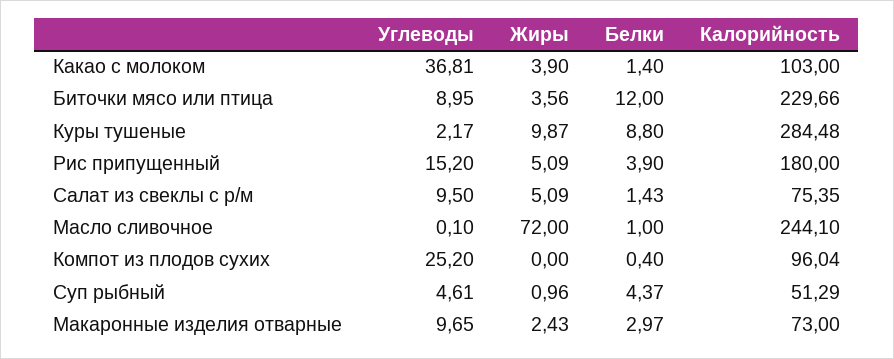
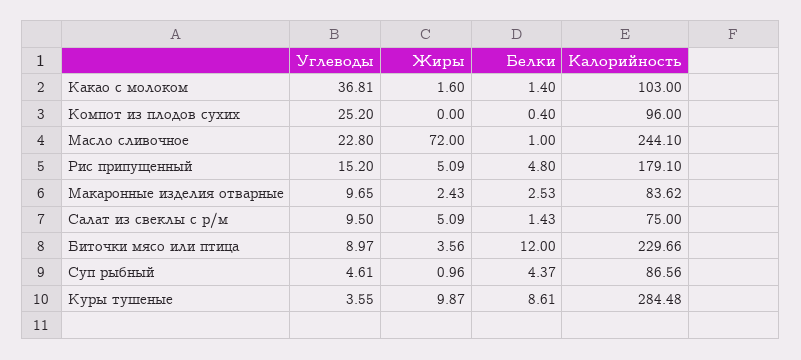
Жиры, Какао с молоком: 3.9 -> 1.6
Углеводы, Биточки мясо или птица: 8.95 -> 8.97
Углеводы, Куры тушеные: 2.17 -> 3.55
Белки, Куры тушеные: 8.8 -> 8.61
Белки, Рис припущенный: 3.9 -> 4.8
Калорийность, Рис припущенный: 180 -> 179.1
Калорийность, Салат из свеклы с р/м: 75.35 -> 75
Углеводы, Масло сливочное: 0.1 -> 22.8
Калорийность, Компот из плодов сухих: 96.04 -> 96
Калорийность, Суп рыбный: 51.29 -> 86.56
Белки, Макаронные изделия отварные: 2.97 -> 2.53
Калорийность, Макаронные изделия отварные: 73 -> 83.62

